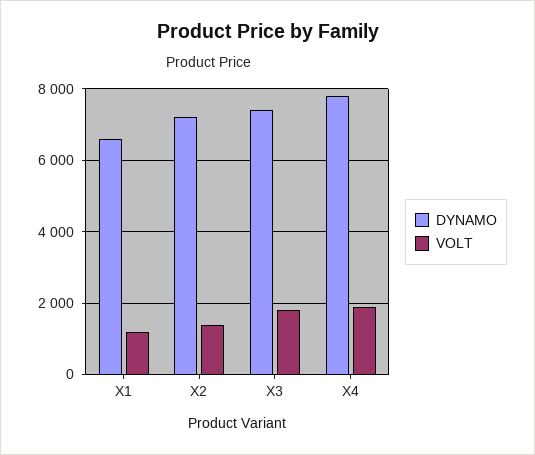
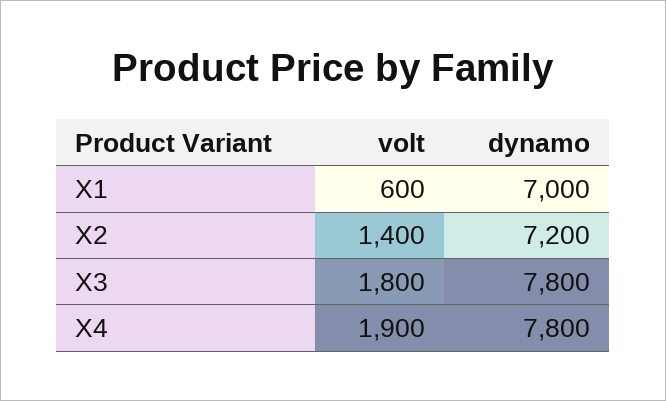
DYNAMO, X1: 6600 -> 7000
VOLT, X1: 1200 -> 600
DYNAMO, X3: 7400 -> 7800

